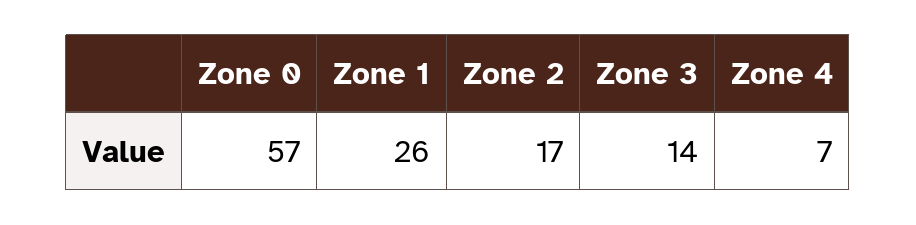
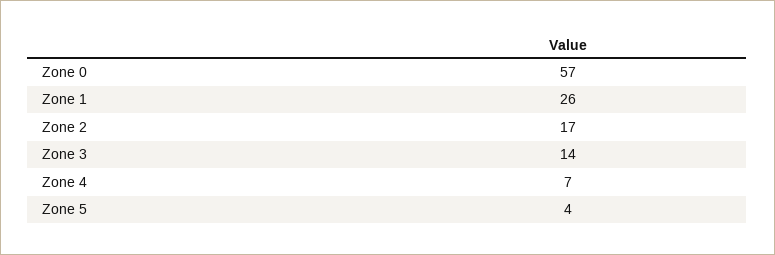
Zone 5: none -> 4

